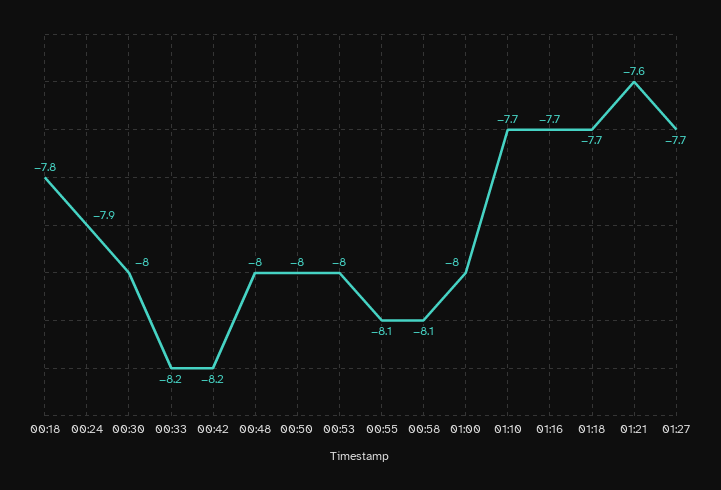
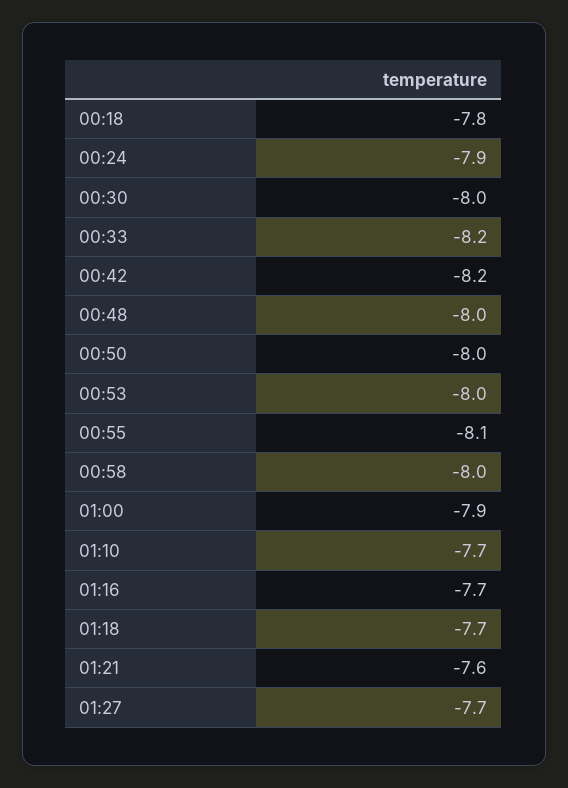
00:58: -8.1 -> -8
01:00: -8 -> -7.9

